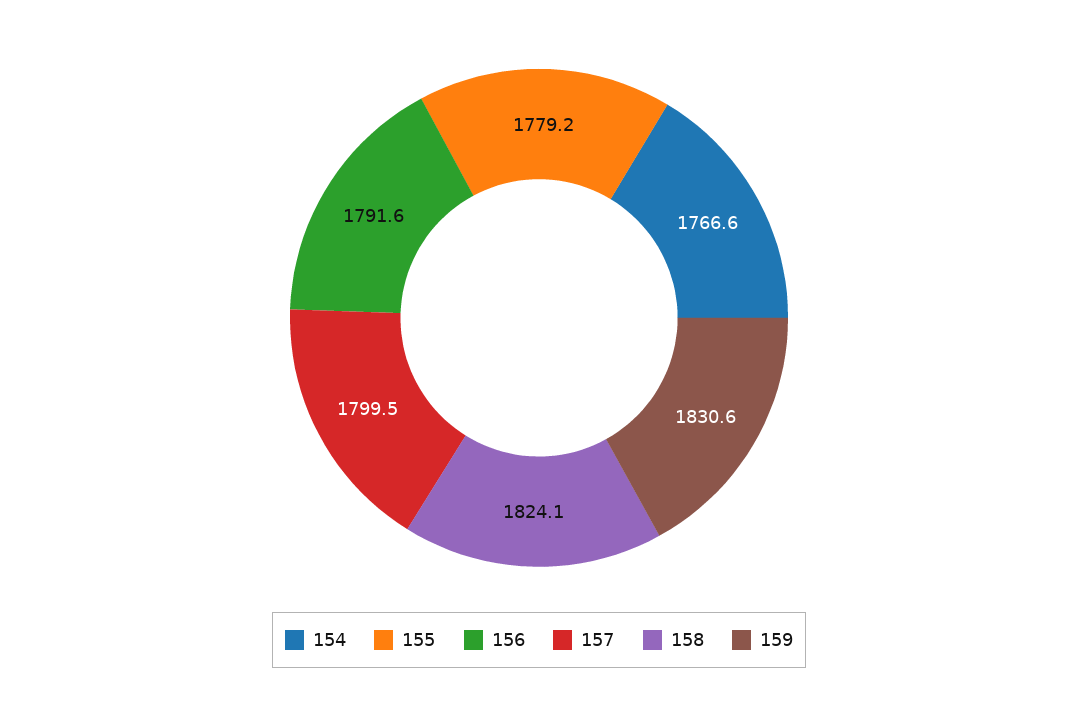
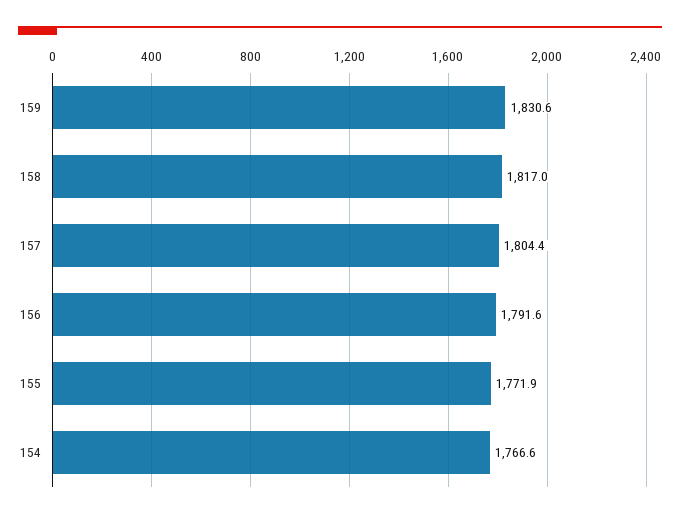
155: 1779.2 -> 1771.9
157: 1799.5 -> 1804.4
158: 1824.1 -> 1817

